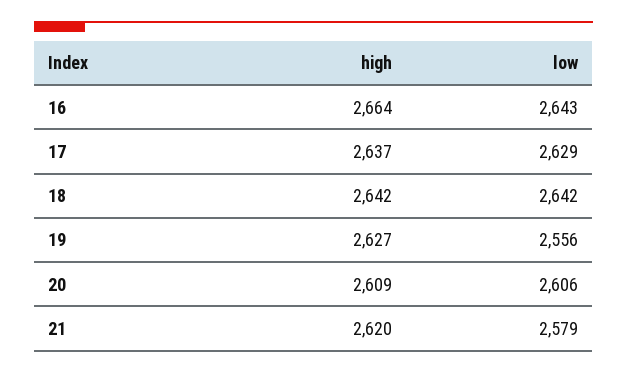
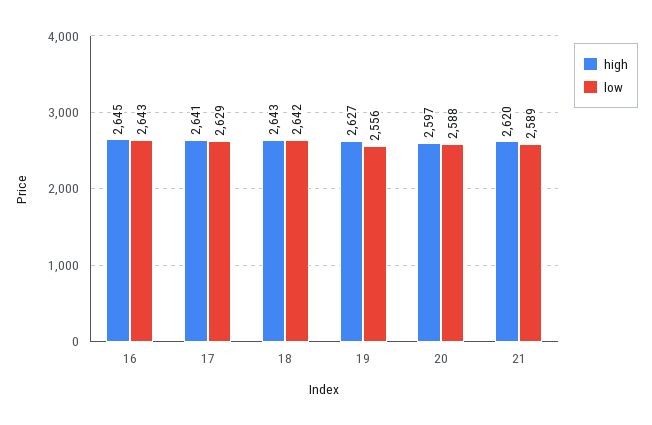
high, 16: 2664 -> 2645
high, 17: 2637 -> 2641
high, 18: 2642 -> 2643
high, 20: 2609 -> 2597
low, 20: 2606 -> 2588
low, 21: 2579 -> 2589

